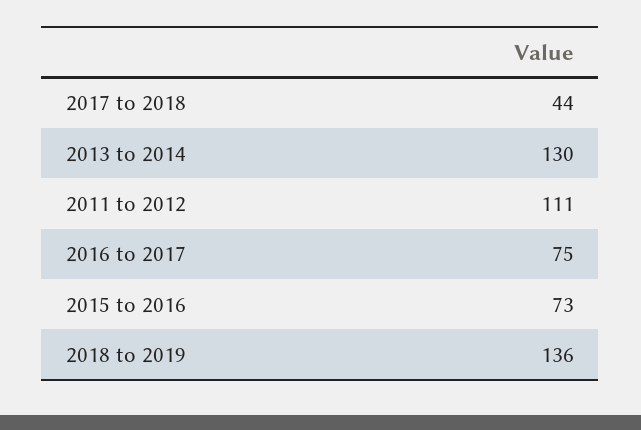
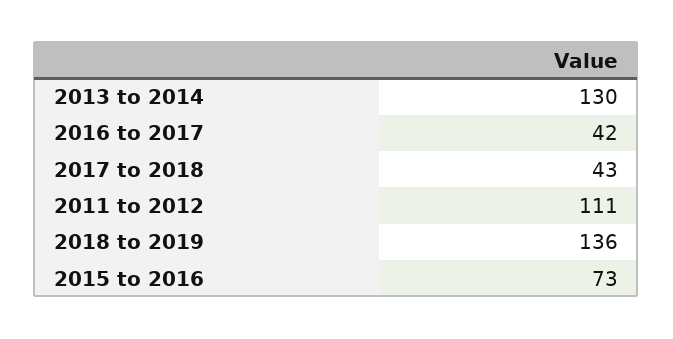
2017 to 2018: 44 -> 43
2016 to 2017: 75 -> 42

